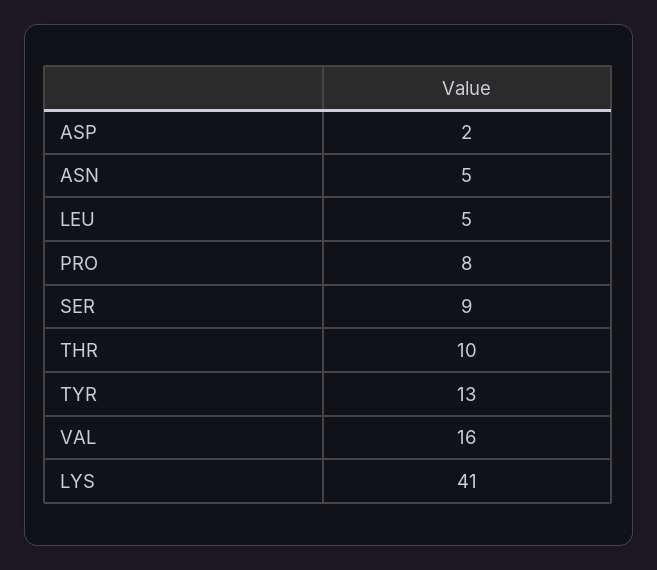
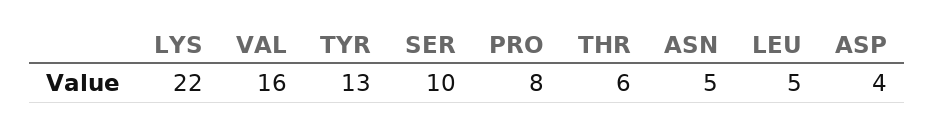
ASP: 2 -> 4
SER: 9 -> 10
THR: 10 -> 6
LYS: 41 -> 22

